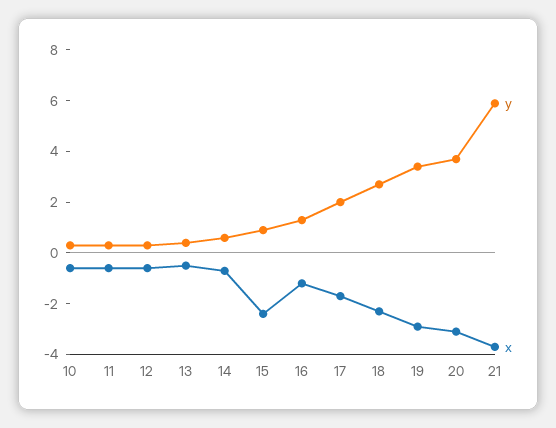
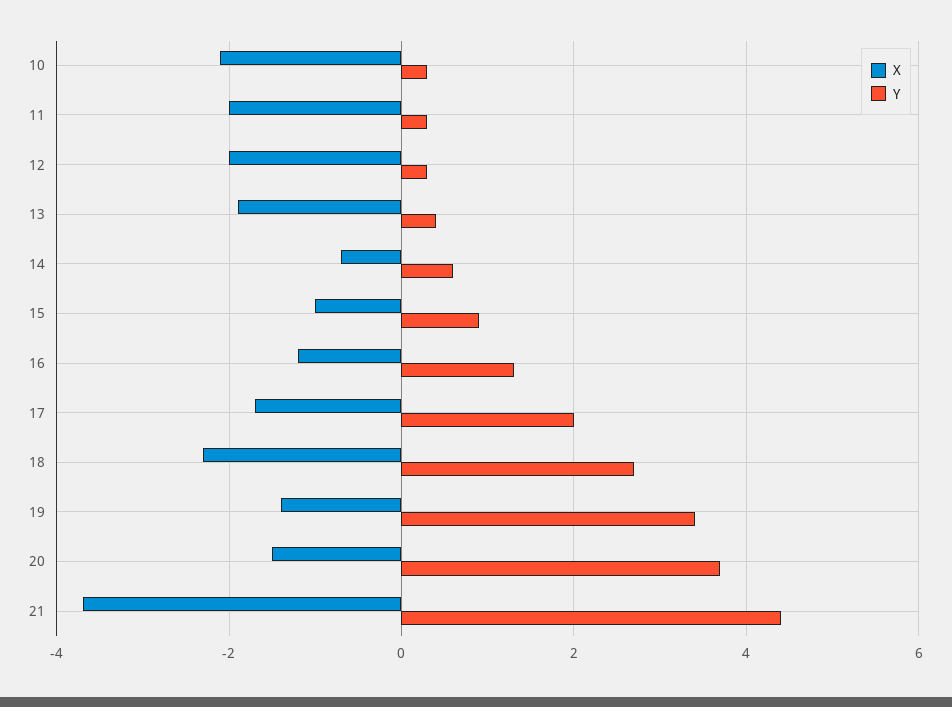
x, 10: -0.5 -> -2
x, 11: -0.5 -> -2
x, 12: -0.5 -> -2
x, 13: -0.5 -> -2
x, 15: -2.5 -> -1
x, 19: -3 -> -1.5
x, 20: -3 -> -1.5
y, 21: 6 -> 4.5

